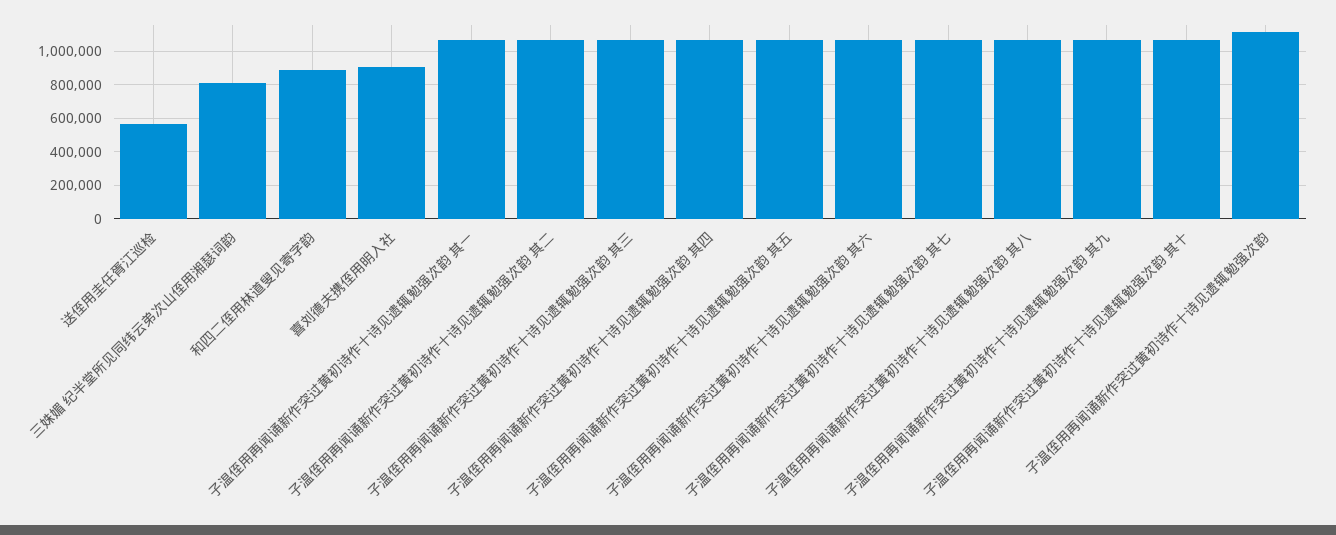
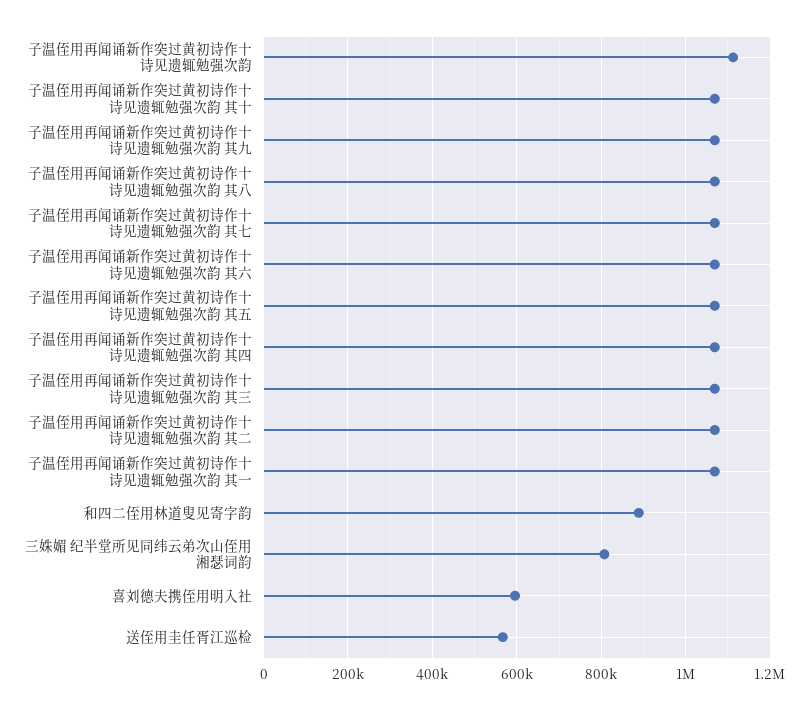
喜刘德夫携侄用明入社: 900000 -> 600000

